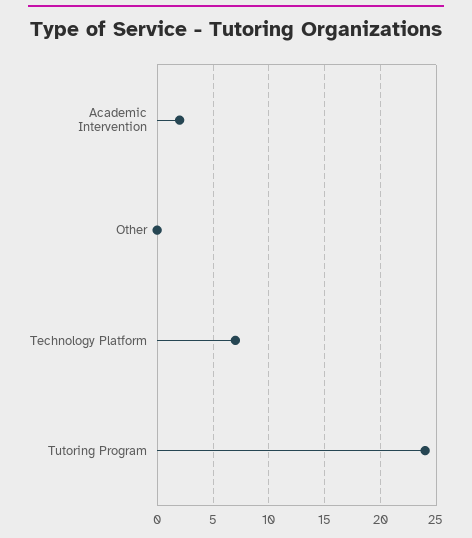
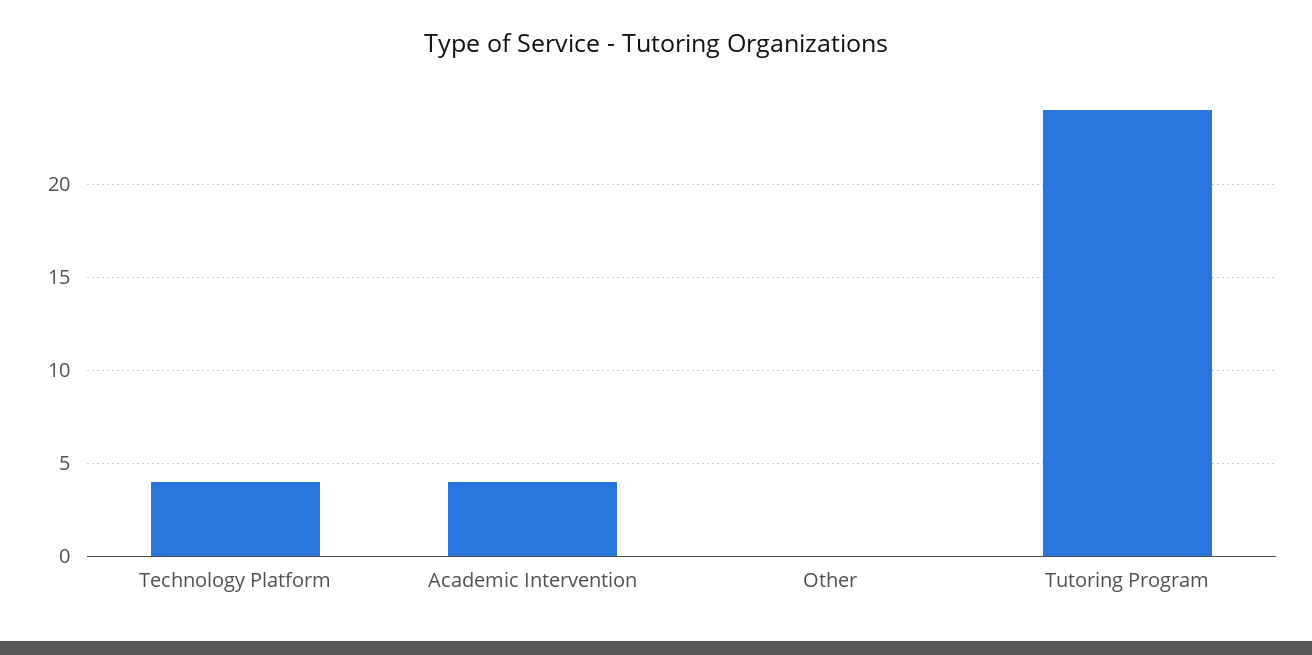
Academic Intervention: 2 -> 4
Technology Platform: 7 -> 4

